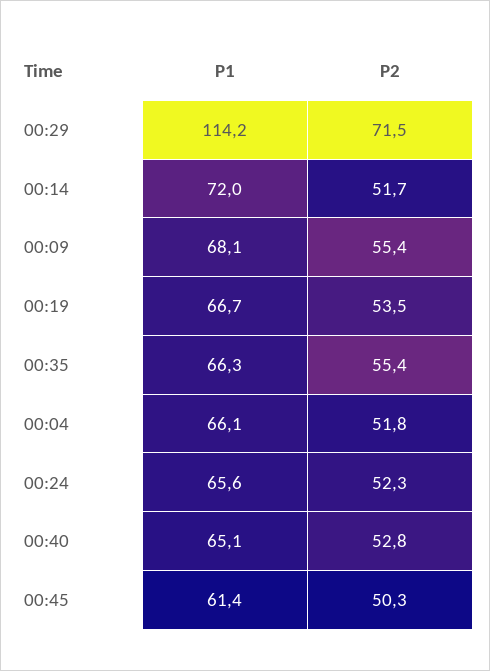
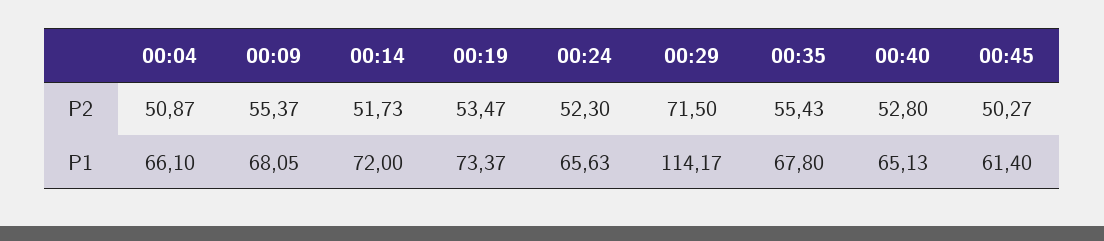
P1, 00:19: 66.7 -> 73.37
P1, 00:35: 66.3 -> 67.8
P2, 00:04: 51.8 -> 50.87

